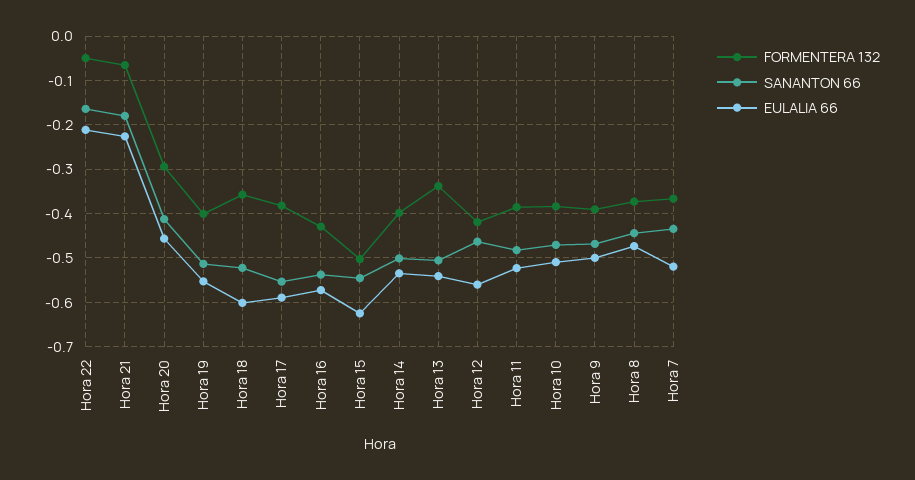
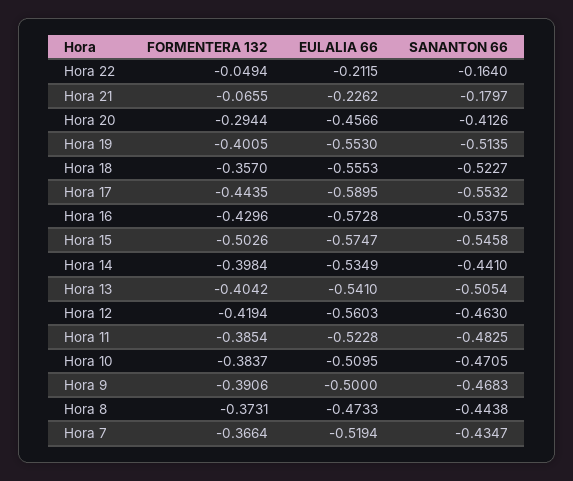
EULALIA 66, Hora 18: -0.6 -> -0.5553
FORMENTERA 132, Hora 17: -0.38 -> -0.4435
EULALIA 66, Hora 15: -0.62 -> -0.5747
SANANTON 66, Hora 14: -0.5 -> -0.441
FORMENTERA 132, Hora 13: -0.34 -> -0.4042

